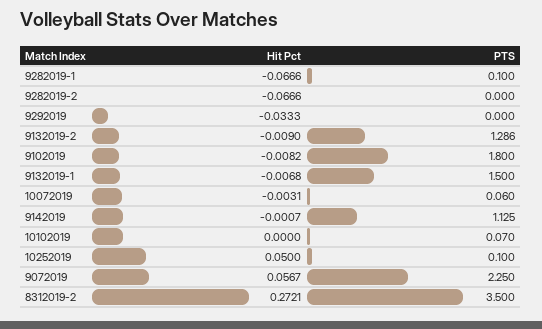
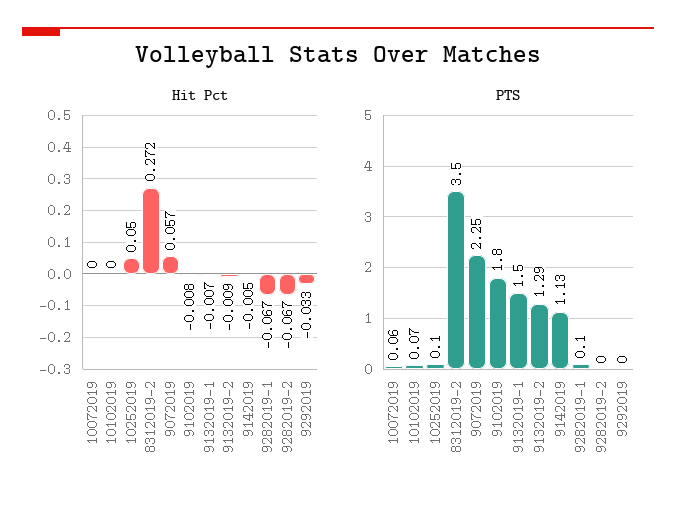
Hit Pct, 10072019: -0.0031 -> 0
Hit Pct, 9142019: -0.0007 -> -0.005

